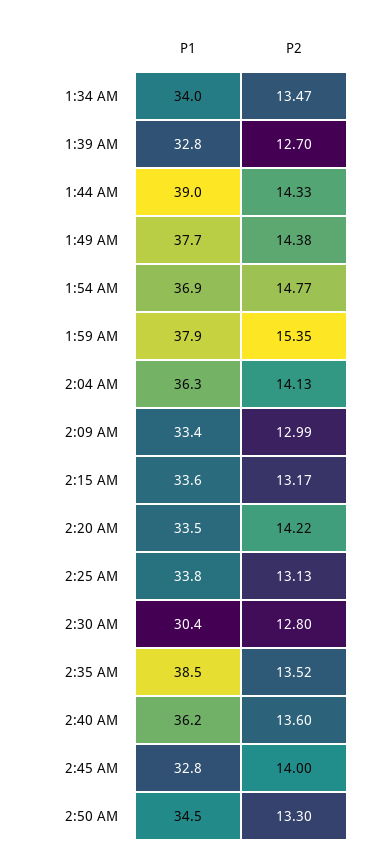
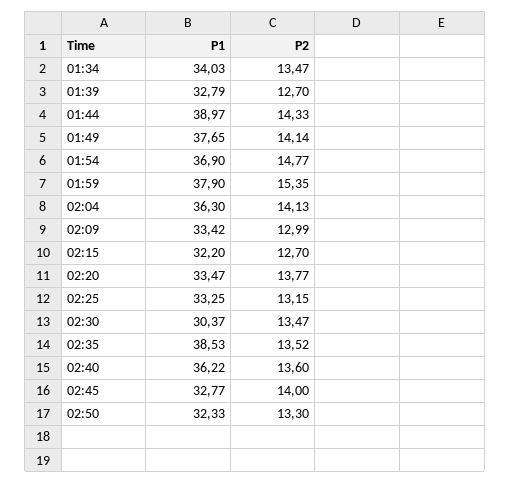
P2, 1:49 AM: 14.38 -> 14.14
P1, 2:15 AM: 33.6 -> 32.2
P2, 2:15 AM: 13.17 -> 12.7
P2, 2:20 AM: 14.22 -> 13.77
P1, 2:25 AM: 33.8 -> 33.25
P2, 2:25 AM: 13.13 -> 13.15
P2, 2:30 AM: 12.8 -> 13.47
P1, 2:50 AM: 34.5 -> 32.33

